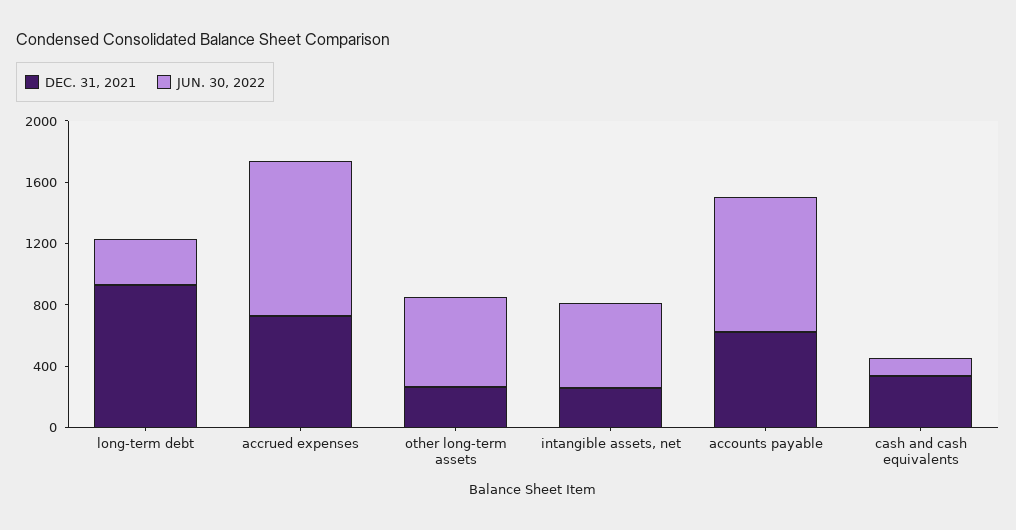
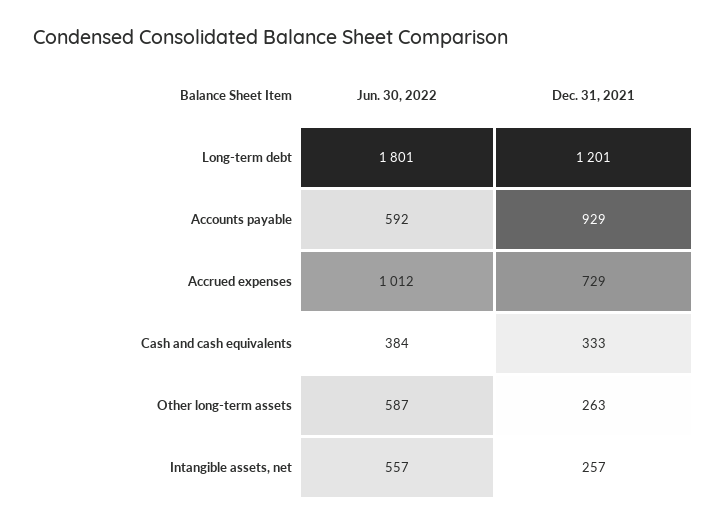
DEC. 31, 2021, long-term debt: 900 -> 1201
JUN. 30, 2022, long-term debt: 300 -> 1801
DEC. 31, 2021, accounts payable: 600 -> 929
JUN. 30, 2022, accounts payable: 900 -> 592
JUN. 30, 2022, cash and cash equivalents: 100 -> 384

